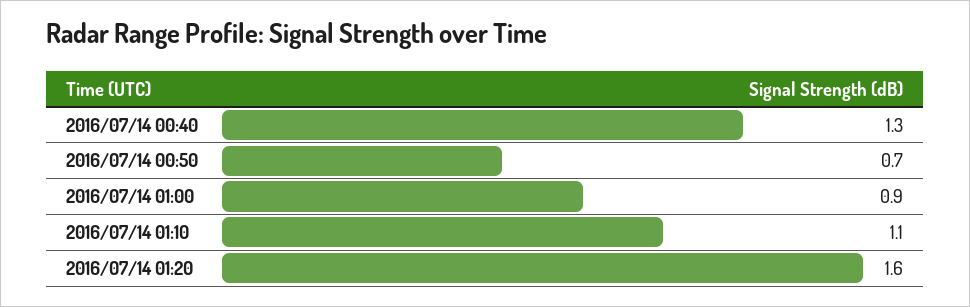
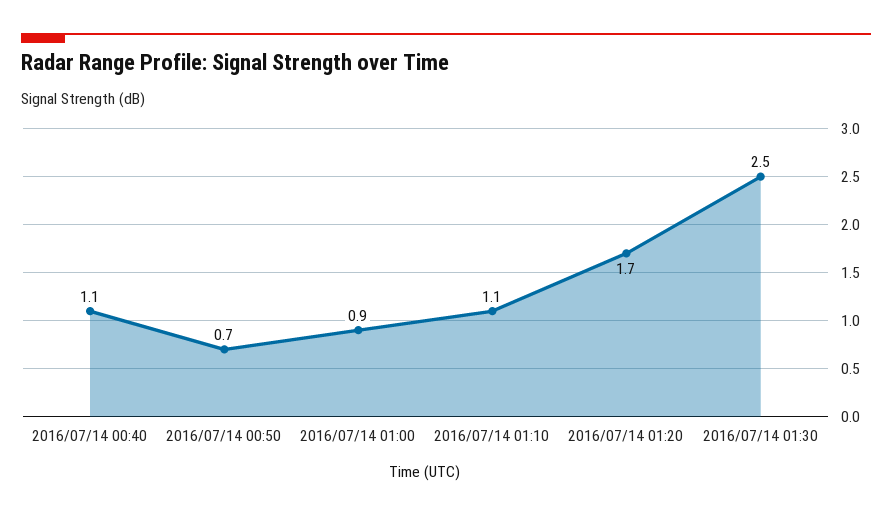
2016/07/14 00:40: 1.3 -> 1.1
2016/07/14 01:20: 1.6 -> 1.7
2016/07/14 01:30: none -> 2.5

